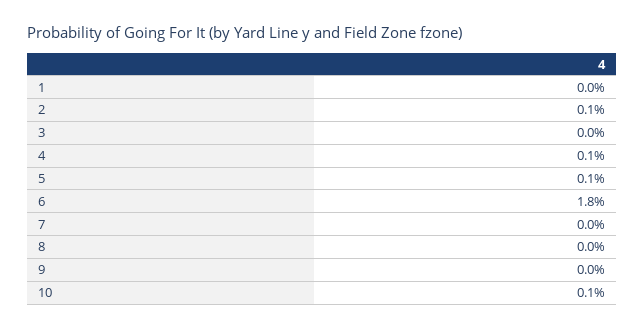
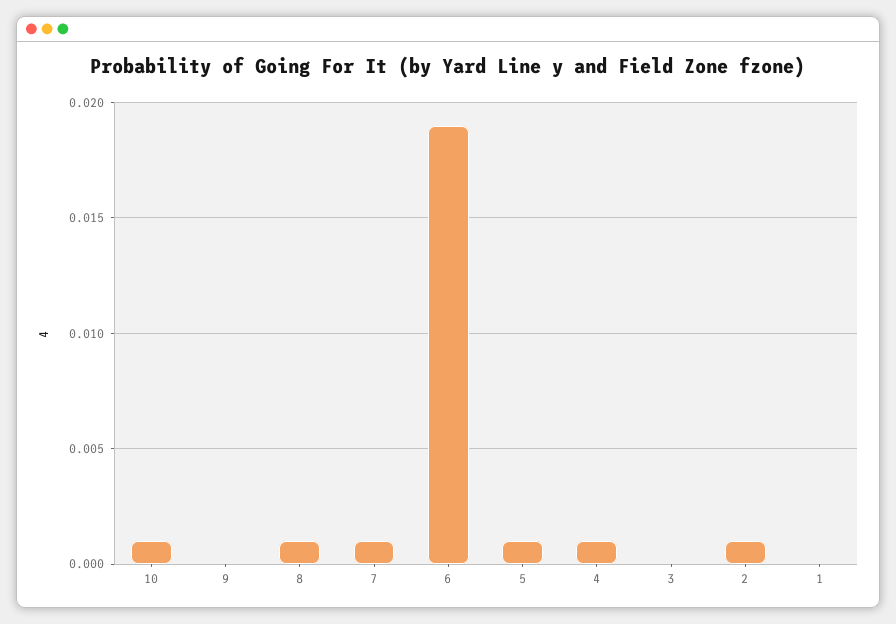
6: 0.018 -> 0.019
7: 0 -> 0.001
8: 0 -> 0.001

